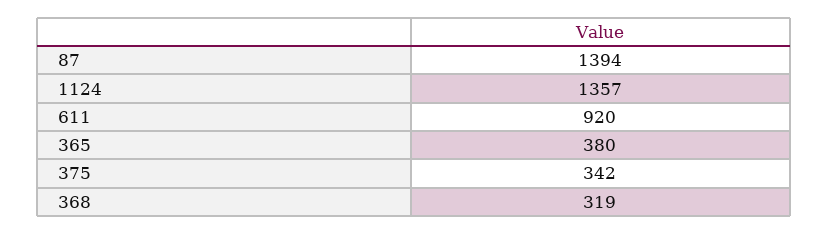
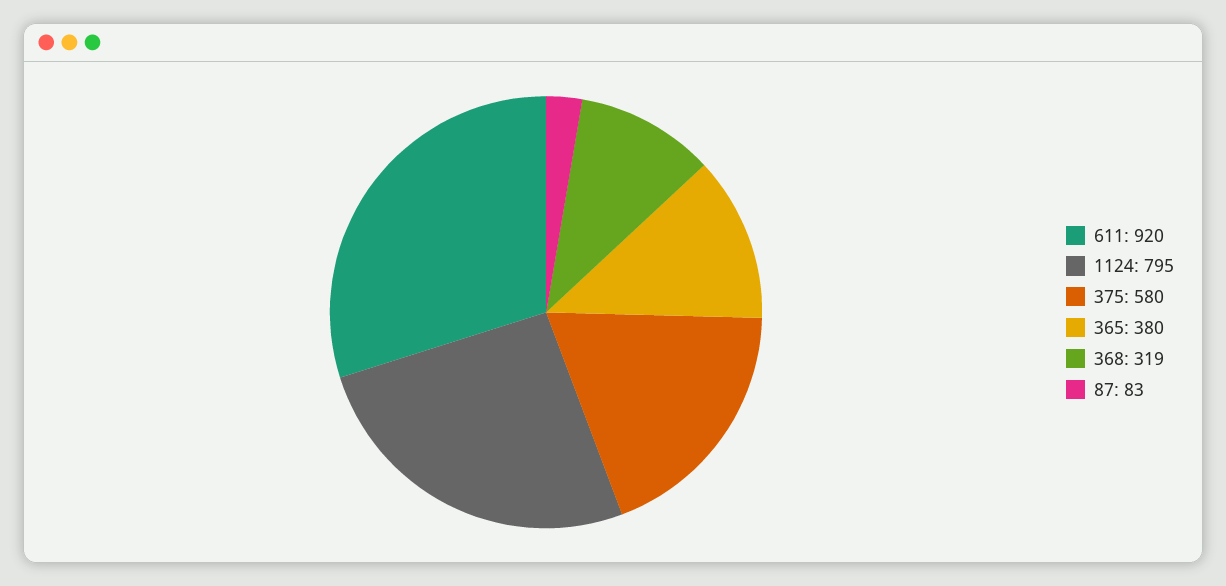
87: 1394 -> 83
1124: 1357 -> 795
375: 342 -> 580

